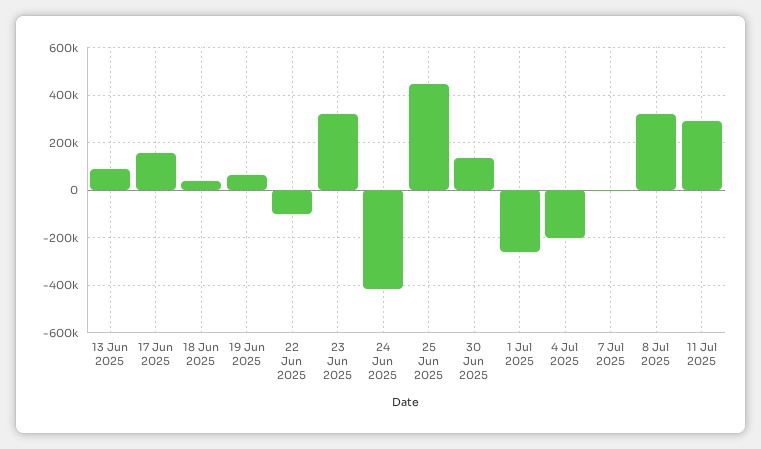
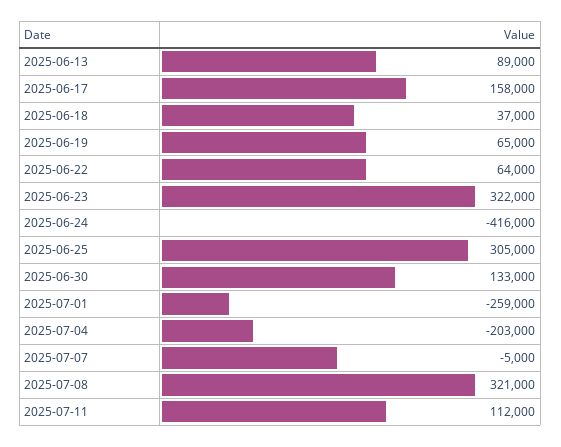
22 Jun 2025: -100000 -> 64000
25 Jun 2025: 450000 -> 305000
11 Jul 2025: 300000 -> 112000

